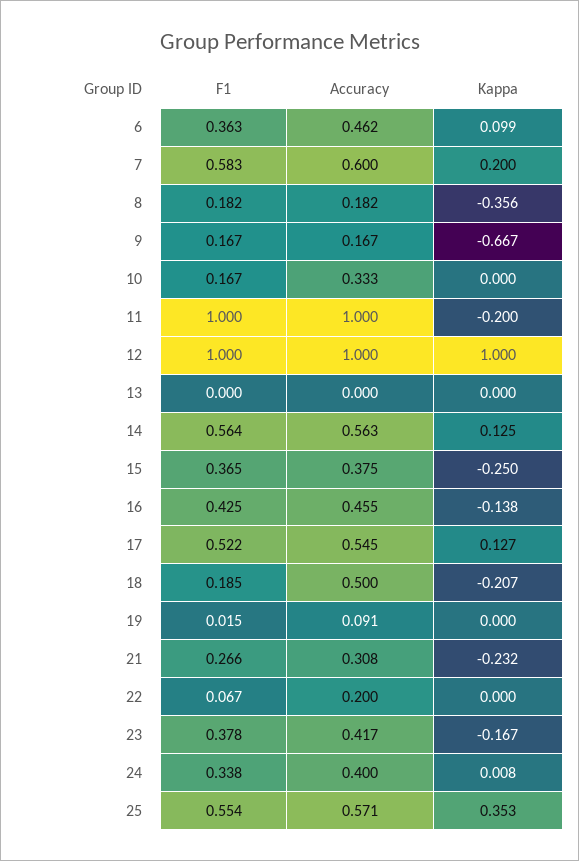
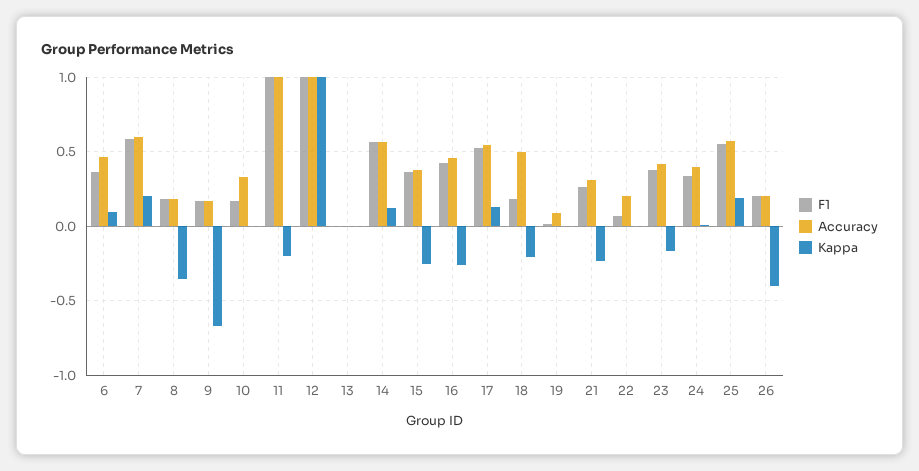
Kappa, 16: -0.138 -> -0.25
Kappa, 25: 0.353 -> 0.2
F1, 26: none -> 0.2
Accuracy, 26: none -> 0.2
Kappa, 26: none -> -0.4

